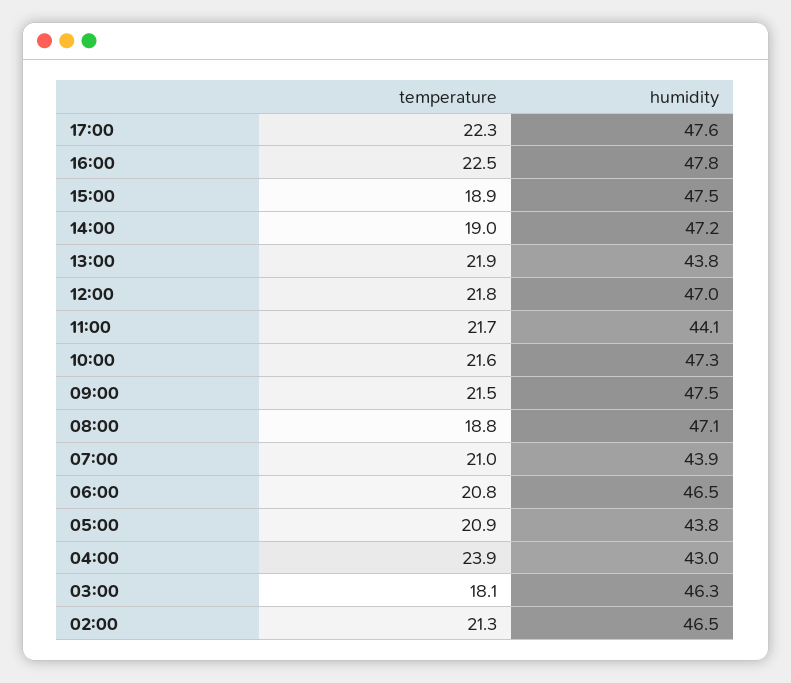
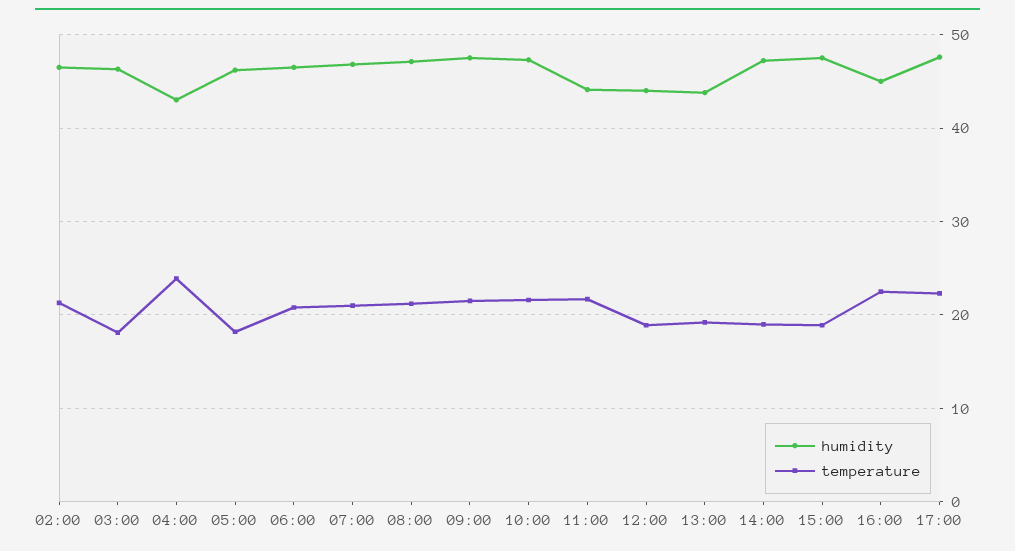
humidity, 16:00: 47.8 -> 45
temperature, 13:00: 21.9 -> 19
temperature, 12:00: 21.8 -> 19
humidity, 12:00: 47 -> 44
temperature, 08:00: 18.8 -> 21
humidity, 07:00: 43.9 -> 47
temperature, 05:00: 20.9 -> 18
humidity, 05:00: 43.8 -> 46

